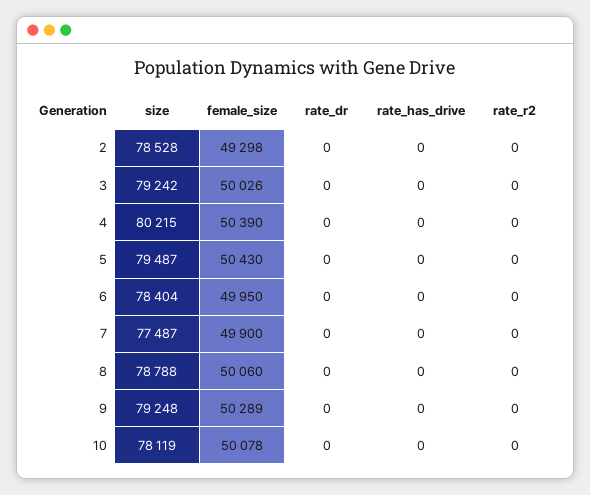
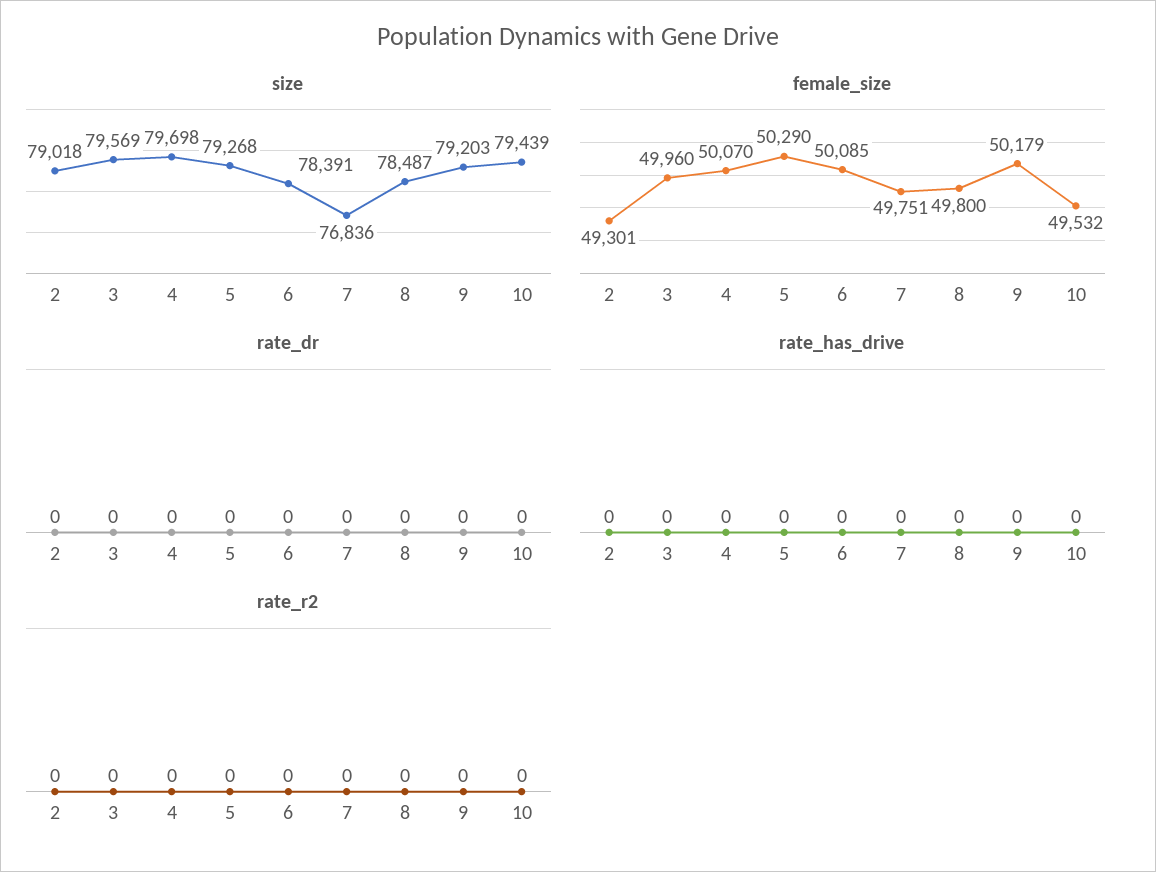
size, 2: 78528 -> 79018
female_size, 2: 49298 -> 49301
size, 3: 79242 -> 79569
female_size, 3: 50026 -> 49960
size, 4: 80215 -> 79698
female_size, 4: 50390 -> 50070
size, 5: 79487 -> 79268
female_size, 5: 50430 -> 50290
size, 6: 78404 -> 78391
female_size, 6: 49950 -> 50085
size, 7: 77487 -> 76836
female_size, 7: 49900 -> 49751
size, 8: 78788 -> 78487
female_size, 8: 50060 -> 49800
size, 9: 79248 -> 79203
female_size, 9: 50289 -> 50179
size, 10: 78119 -> 79439
female_size, 10: 50078 -> 49532

